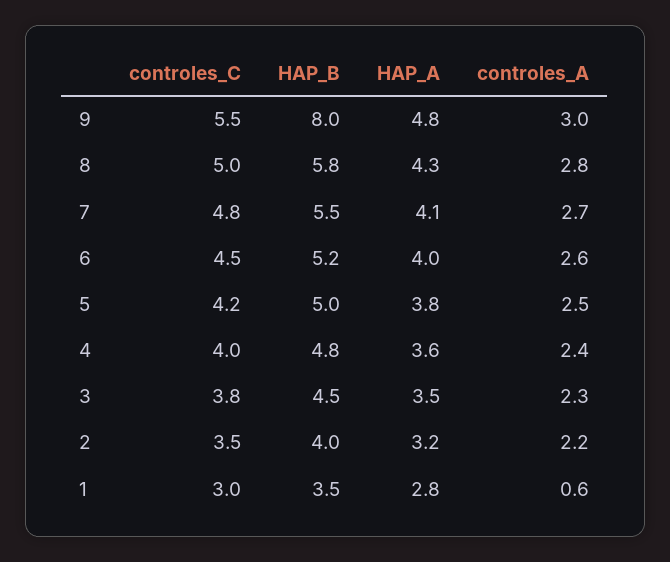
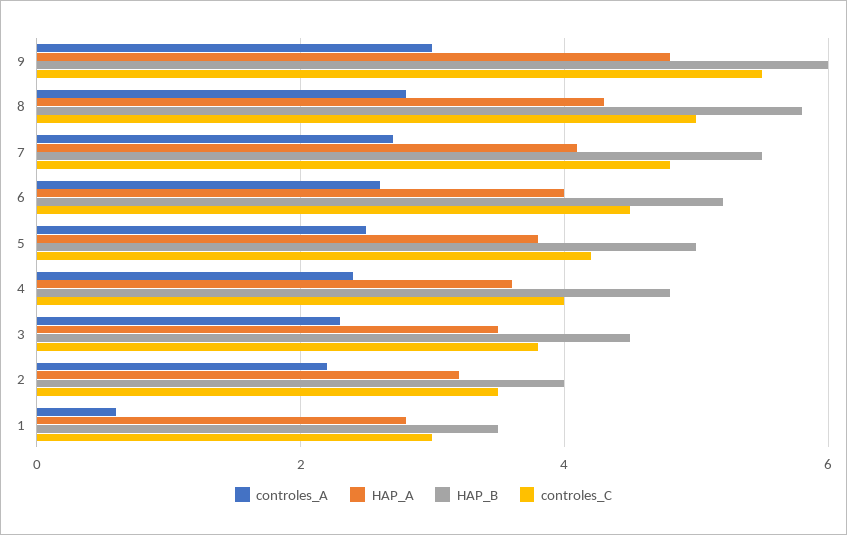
HAP_B, 9: 8 -> 6

